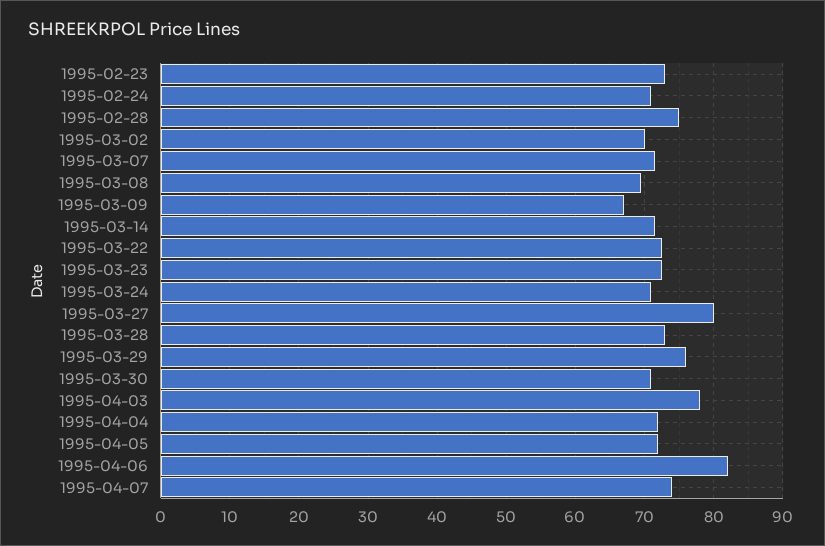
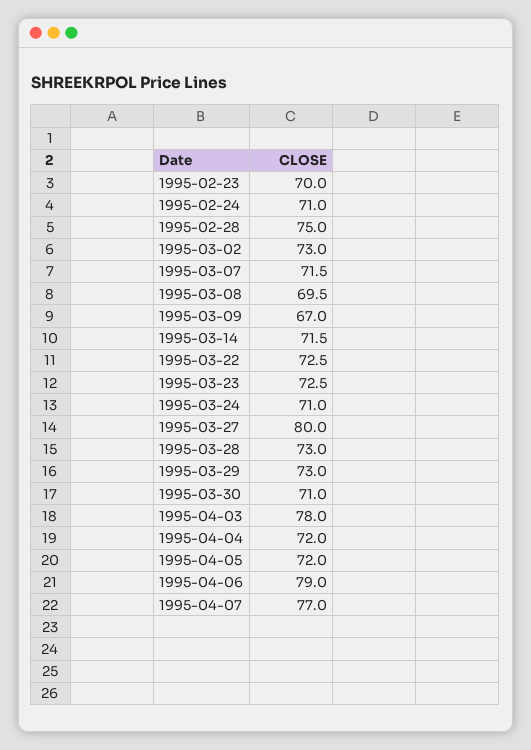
1995-02-23: 73 -> 70
1995-03-02: 70 -> 73
1995-03-29: 76 -> 73
1995-04-06: 82 -> 79
1995-04-07: 74 -> 77

